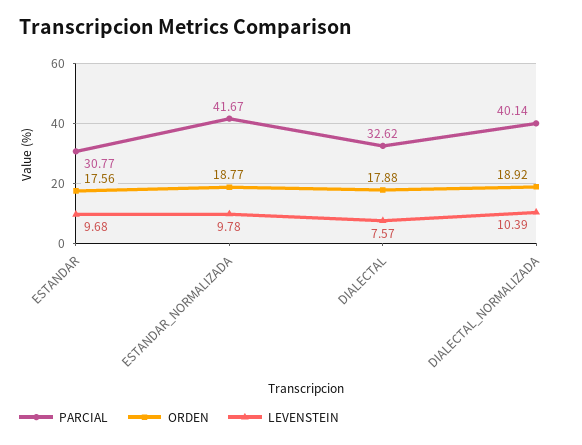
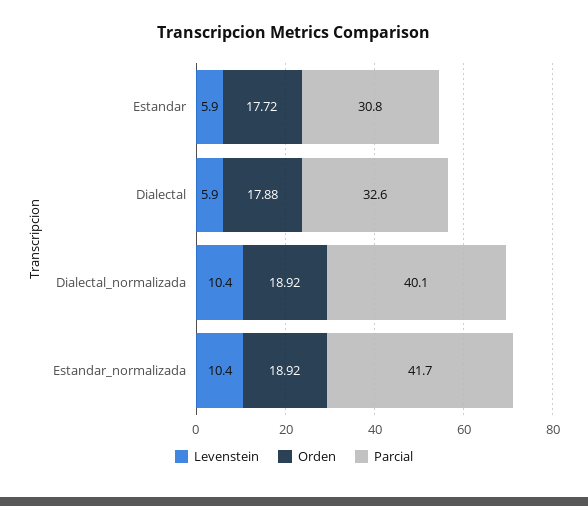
ORDEN, ESTANDAR: 17.56 -> 17.72
LEVENSTEIN, ESTANDAR: 9.68 -> 5.9
ORDEN, ESTANDAR_NORMALIZADA: 18.77 -> 18.92
LEVENSTEIN, ESTANDAR_NORMALIZADA: 9.78 -> 10.4
LEVENSTEIN, DIALECTAL: 7.57 -> 5.9

